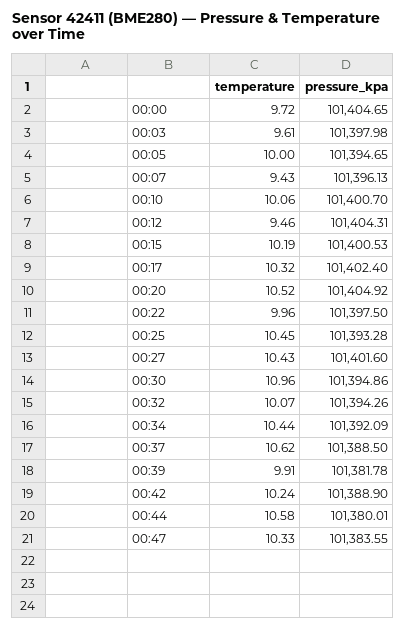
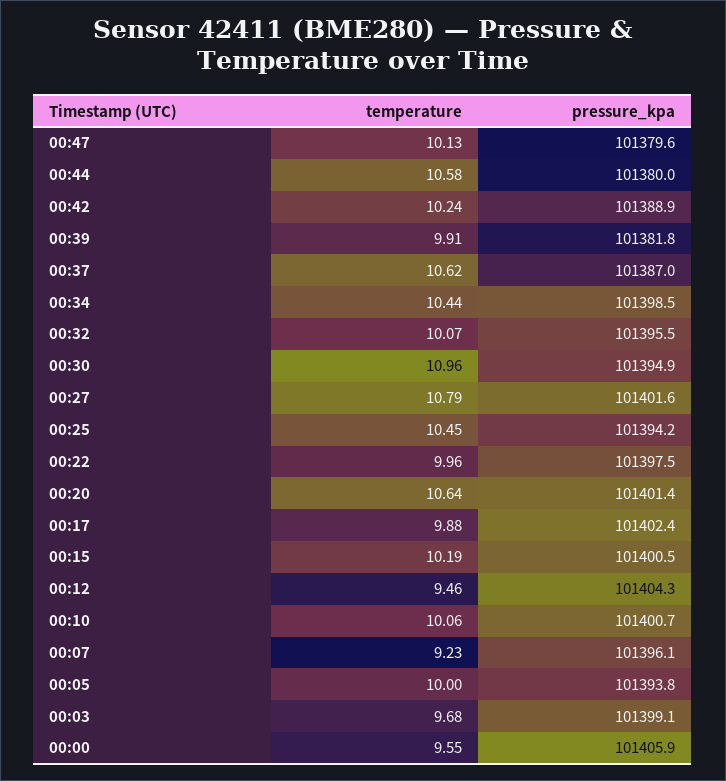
temperature, 00:00: 9.72 -> 9.55
pressure_kpa, 00:00: 101404.65 -> 101405.9
temperature, 00:03: 9.61 -> 9.68
pressure_kpa, 00:03: 101397.98 -> 101399.1
pressure_kpa, 00:05: 101394.65 -> 101393.8
temperature, 00:07: 9.43 -> 9.23
temperature, 00:17: 10.32 -> 9.88
temperature, 00:20: 10.52 -> 10.64
pressure_kpa, 00:20: 101404.92 -> 101401.4
pressure_kpa, 00:25: 101393.28 -> 101394.2
temperature, 00:27: 10.43 -> 10.79
pressure_kpa, 00:32: 101394.26 -> 101395.5
pressure_kpa, 00:34: 101392.09 -> 101398.5
pressure_kpa, 00:37: 101388.5 -> 101387
temperature, 00:47: 10.33 -> 10.13
pressure_kpa, 00:47: 101383.55 -> 101379.6

